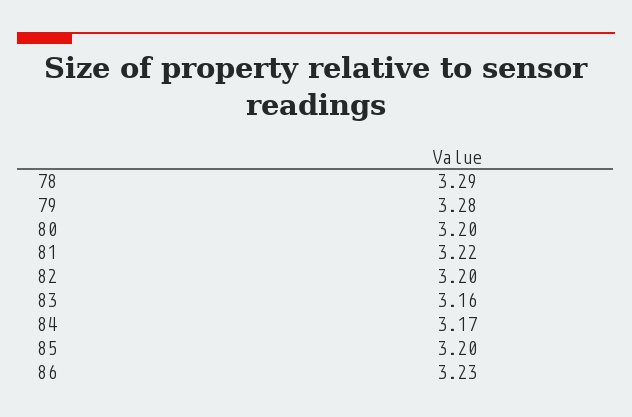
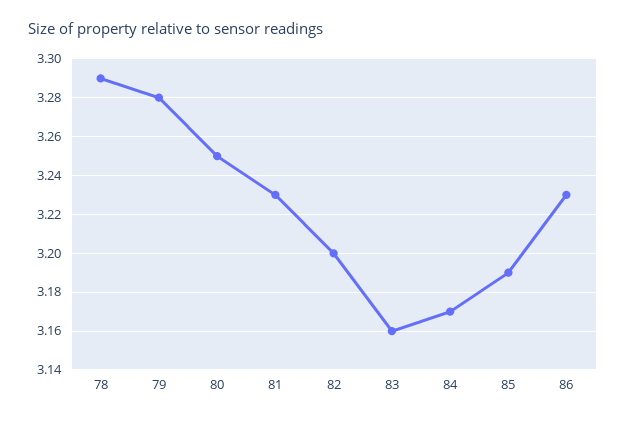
80: 3.2 -> 3.25
81: 3.22 -> 3.23
85: 3.2 -> 3.19

